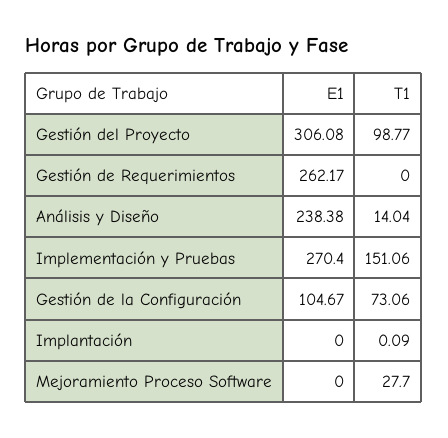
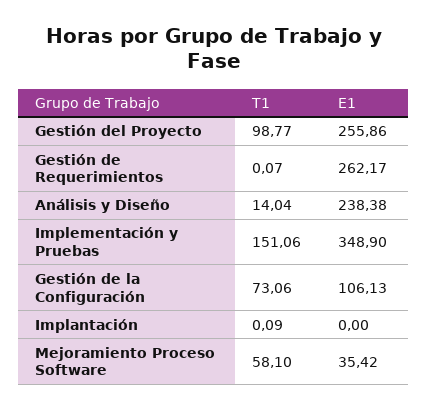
E1, Gestión del Proyecto: 306.08 -> 255.86
T1, Gestión de Requerimientos: 0 -> 0.07
E1, Implementación y Pruebas: 270.4 -> 348.9
E1, Gestión de la Configuración: 104.67 -> 106.13
E1, Mejoramiento Proceso Software: 0 -> 35.42
T1, Mejoramiento Proceso Software: 27.7 -> 58.1

